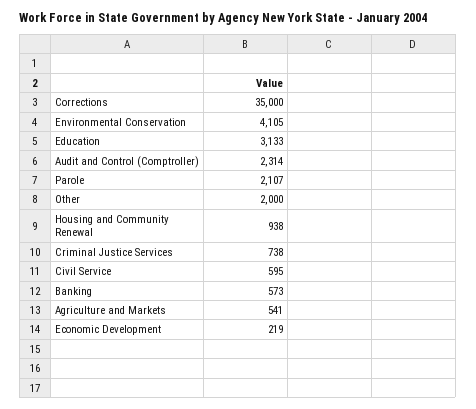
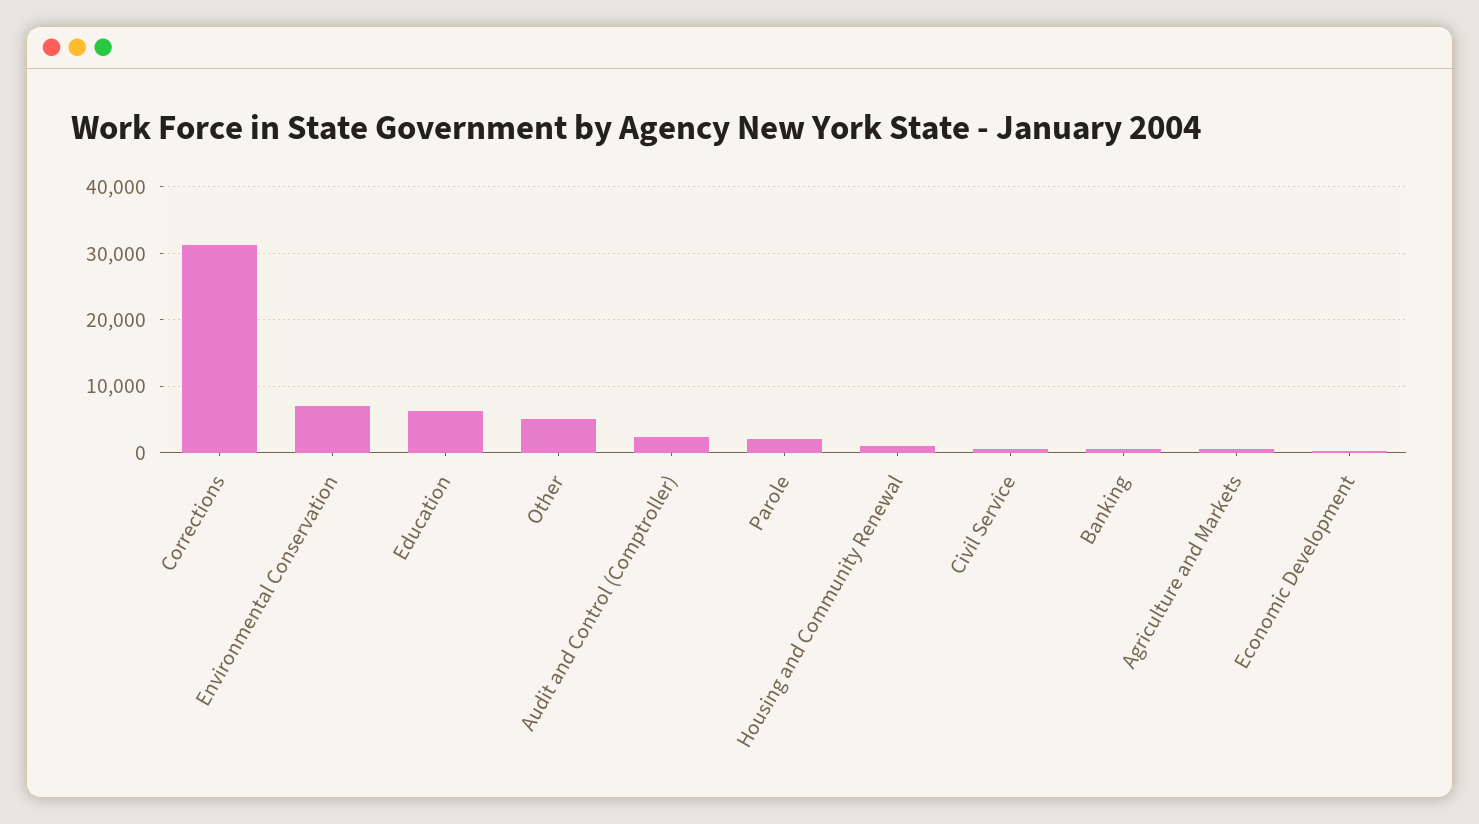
Corrections: 35000 -> 31000
Environmental Conservation: 4105 -> 7000
Education: 3133 -> 6000
Other: 2000 -> 5000
Criminal Justice Services: 738 -> none

